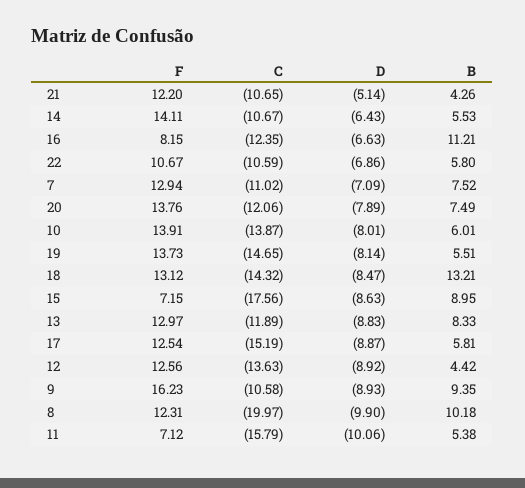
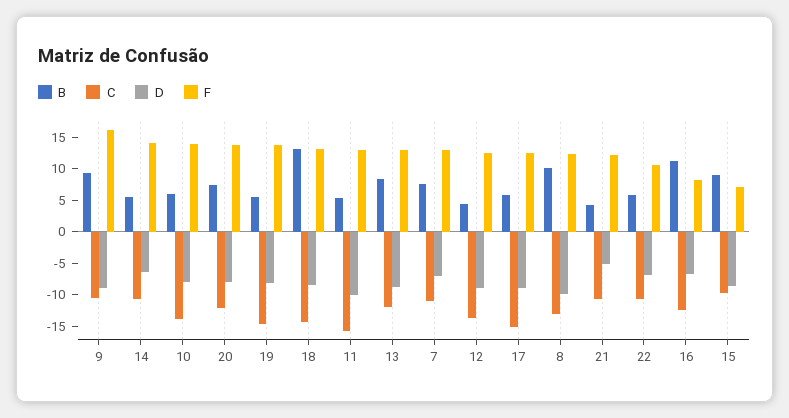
C, 15: -17.56 -> -10
C, 8: -19.97 -> -12.5
F, 11: 7.12 -> 12.5

